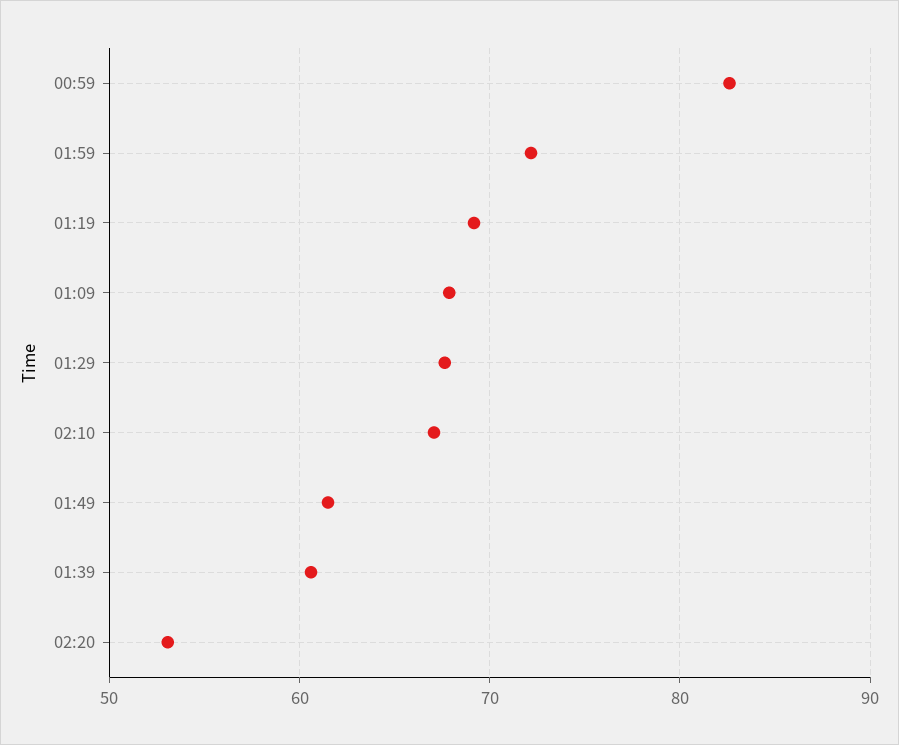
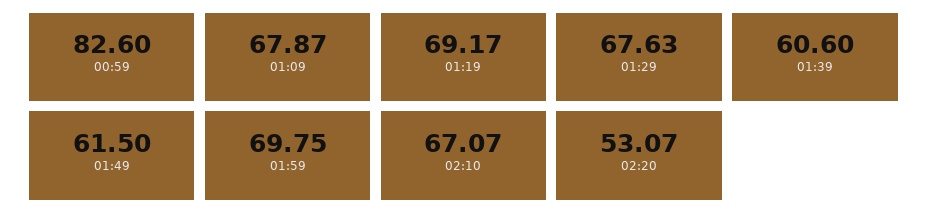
01:59: 72 -> 69.75

